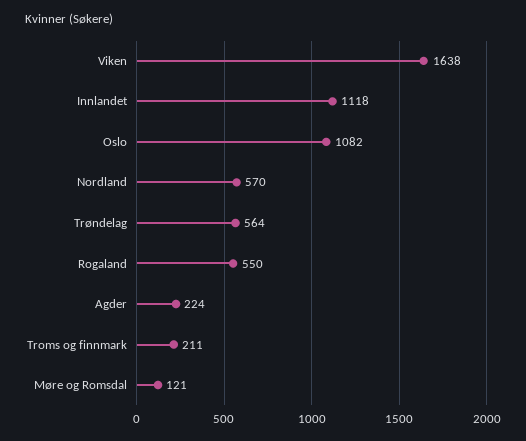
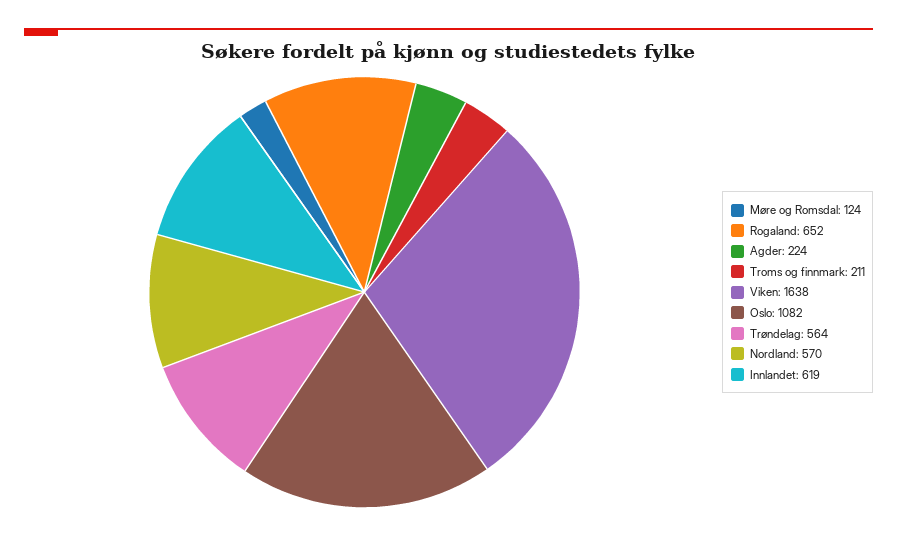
Innlandet: 1118 -> 619
Rogaland: 550 -> 652
Møre og Romsdal: 121 -> 124

